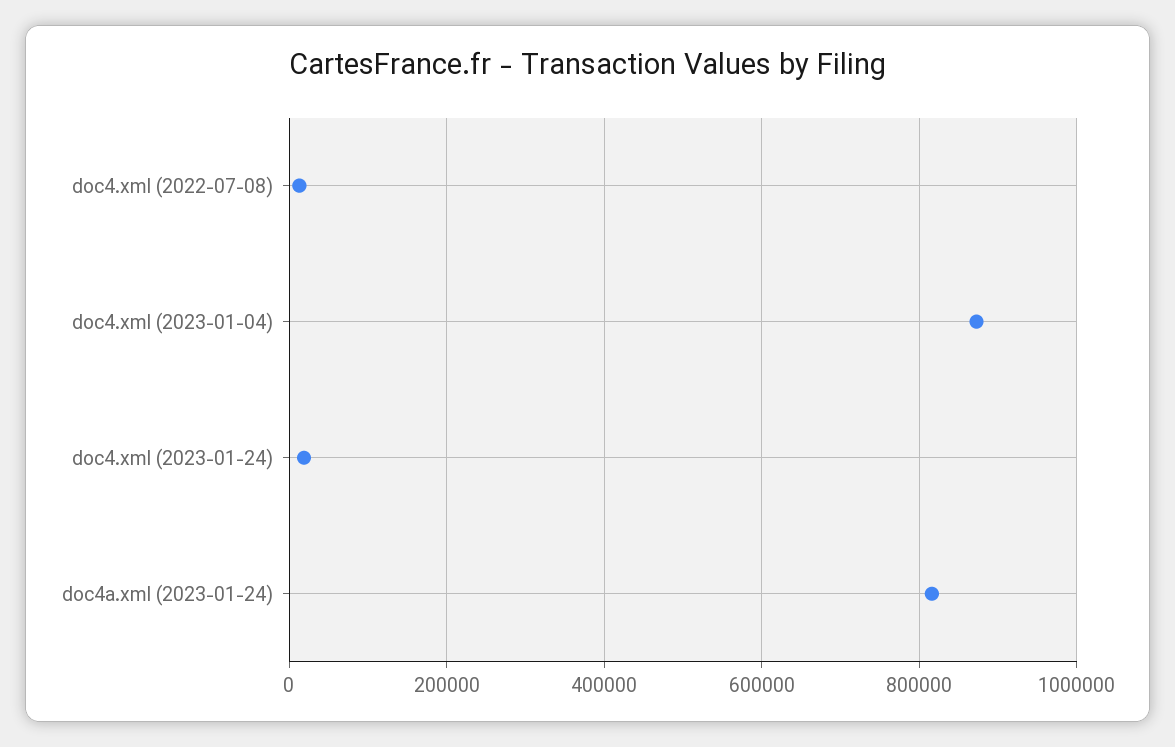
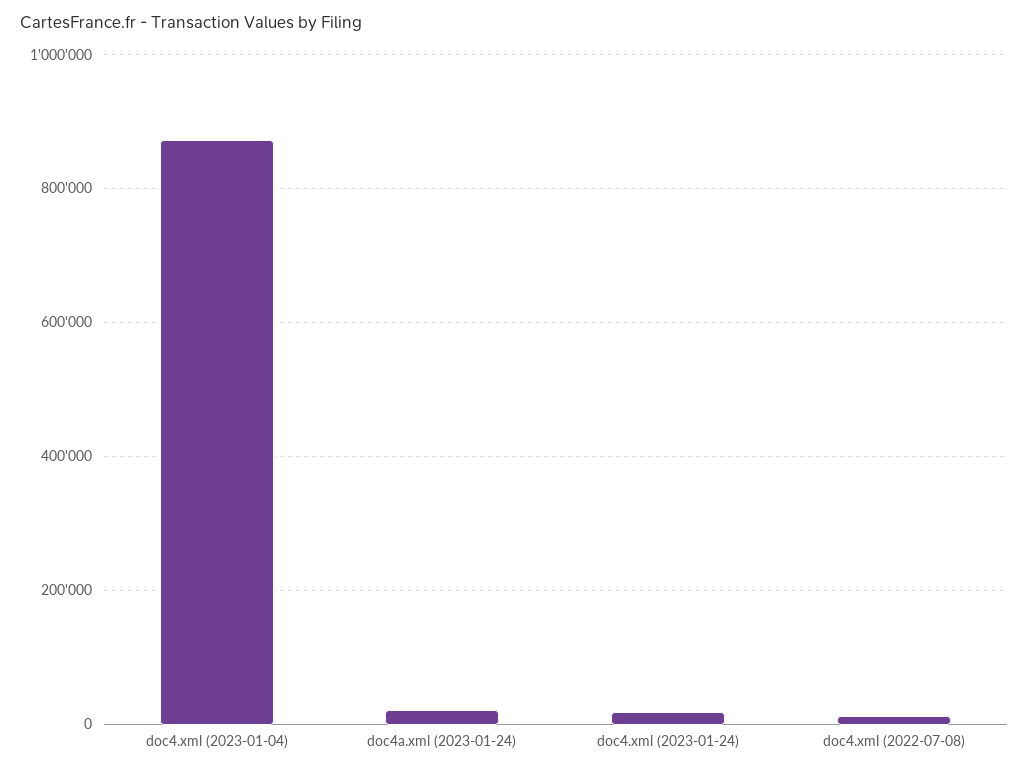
doc4a.xml (2023-01-24): 820000 -> 20000

